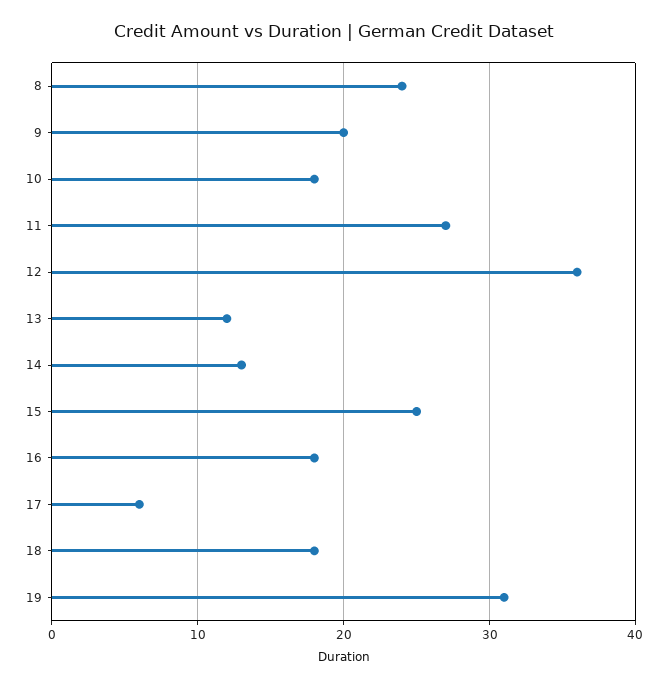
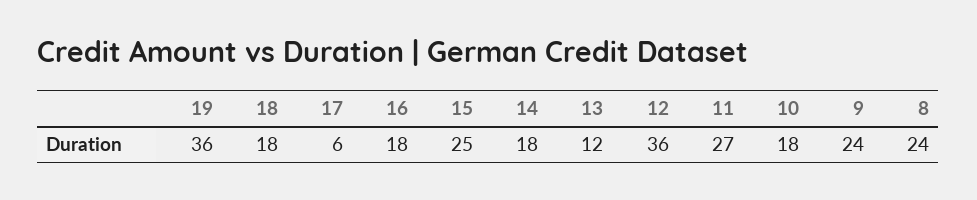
9: 20 -> 24
14: 13 -> 18
19: 31 -> 36

